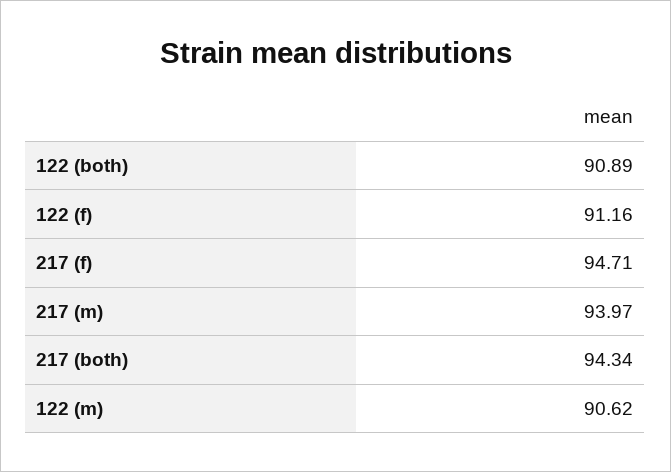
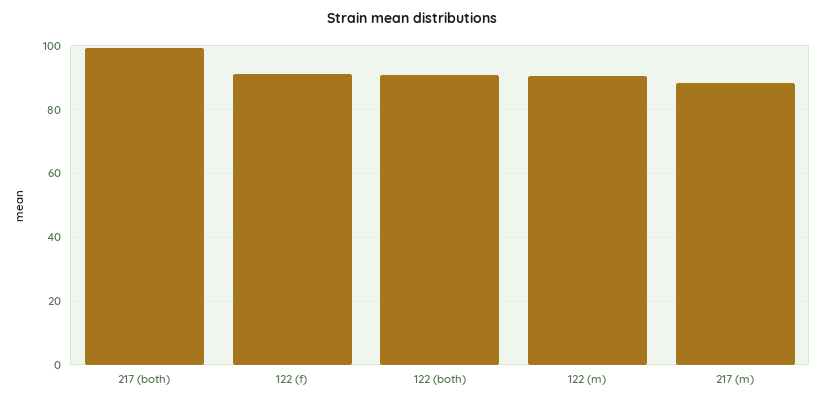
217 (f): 94.71 -> none
217 (m): 93.97 -> 88
217 (both): 94.34 -> 100

